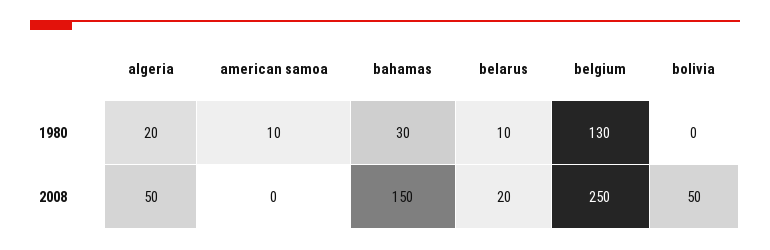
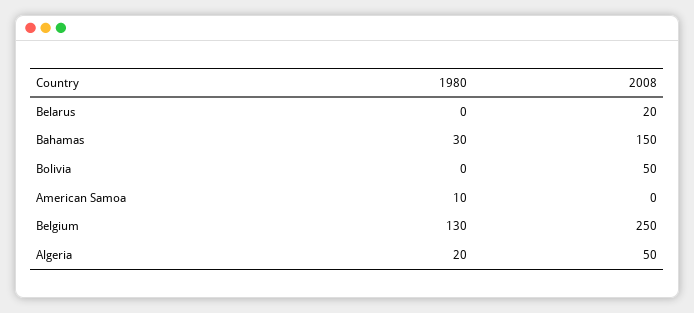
belarus, 1980: 10 -> 0

